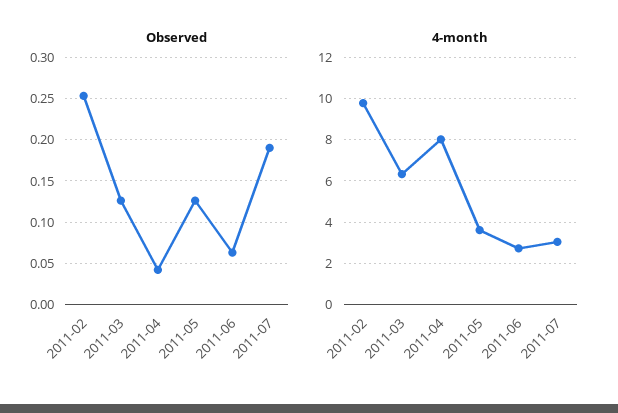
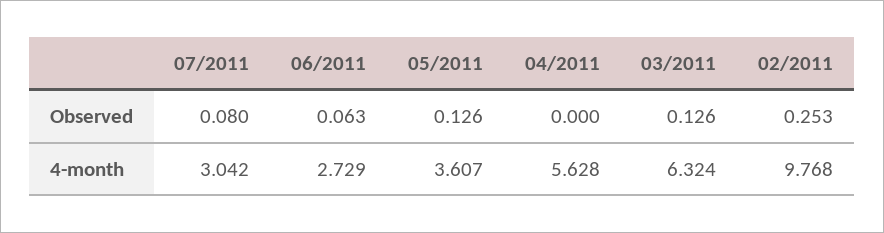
Observed, 2011-04: 0.04 -> 0
Observed, 2011-07: 0.19 -> 0.08
4-month, 2011-04: 8 -> 5.628

